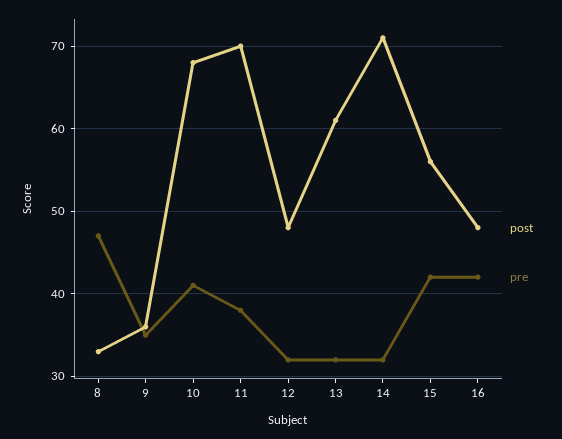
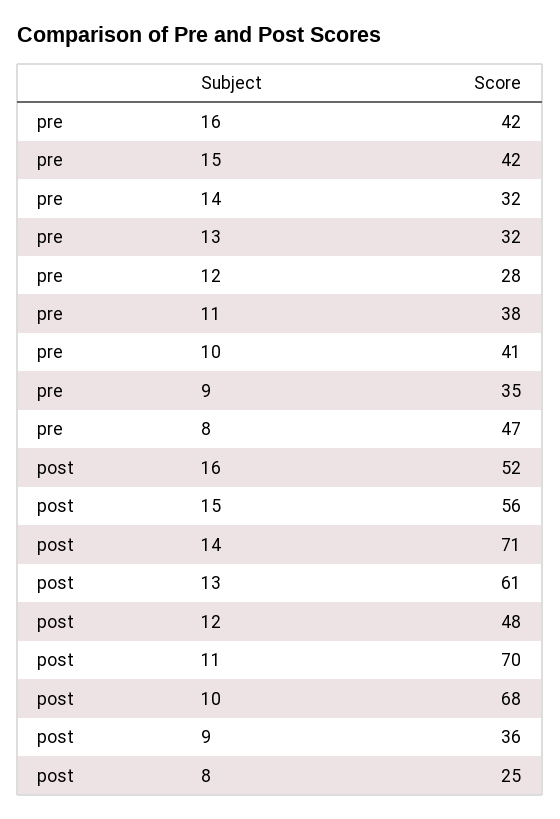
post, 8: 33 -> 25
pre, 12: 32 -> 28
post, 16: 48 -> 52

